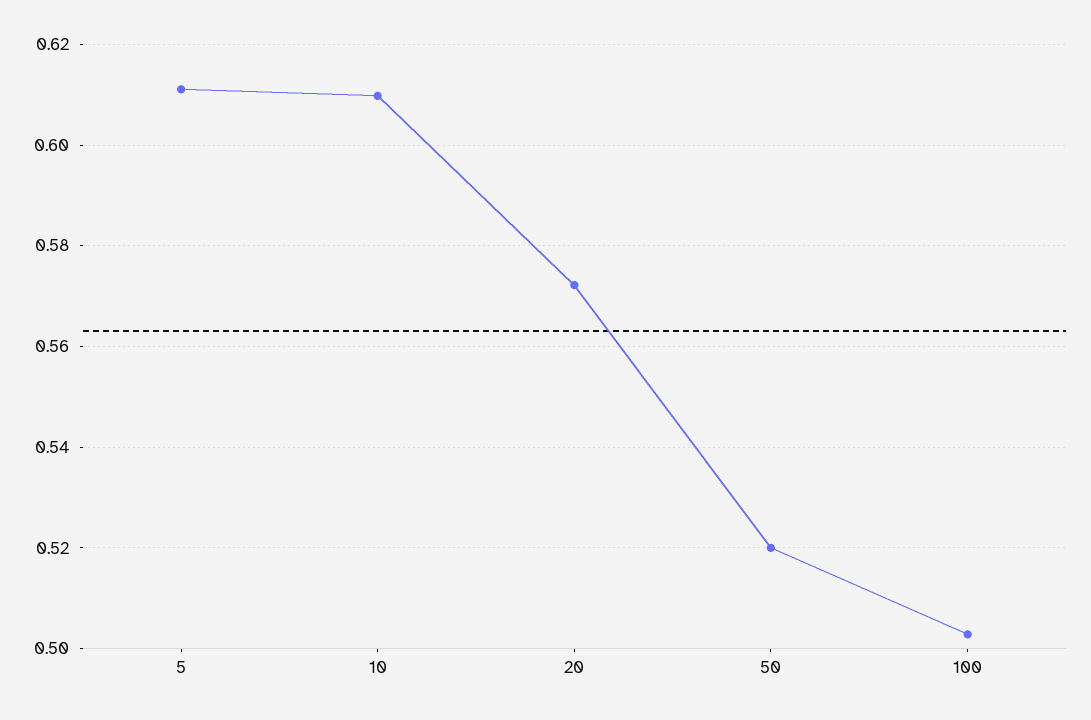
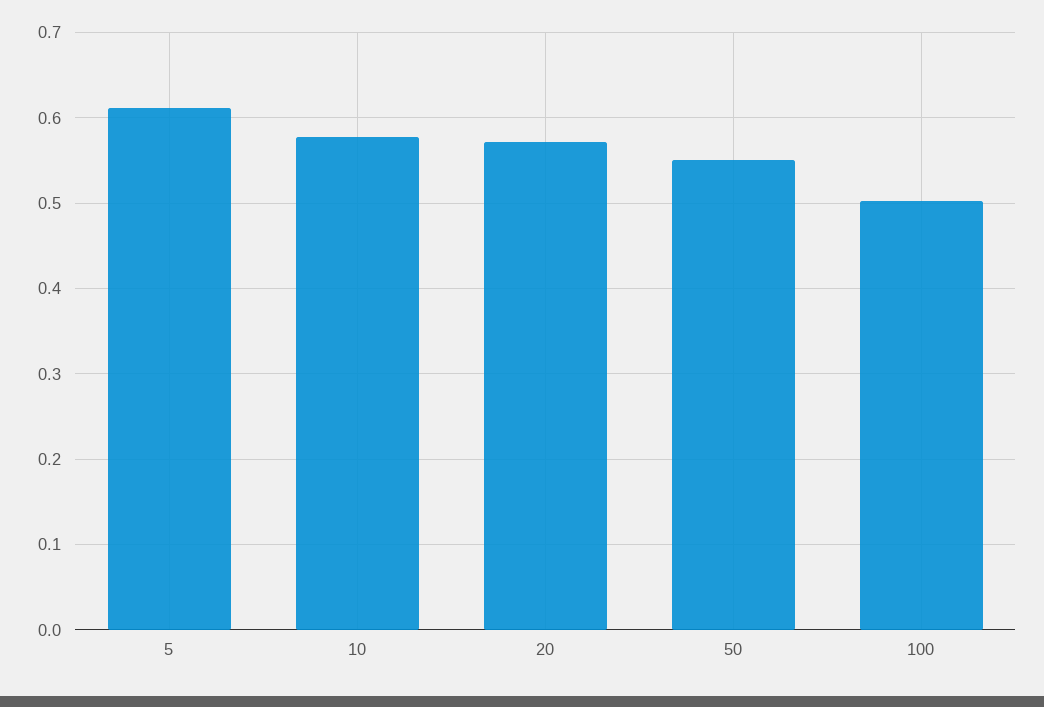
10: 0.61 -> 0.58
50: 0.52 -> 0.55

